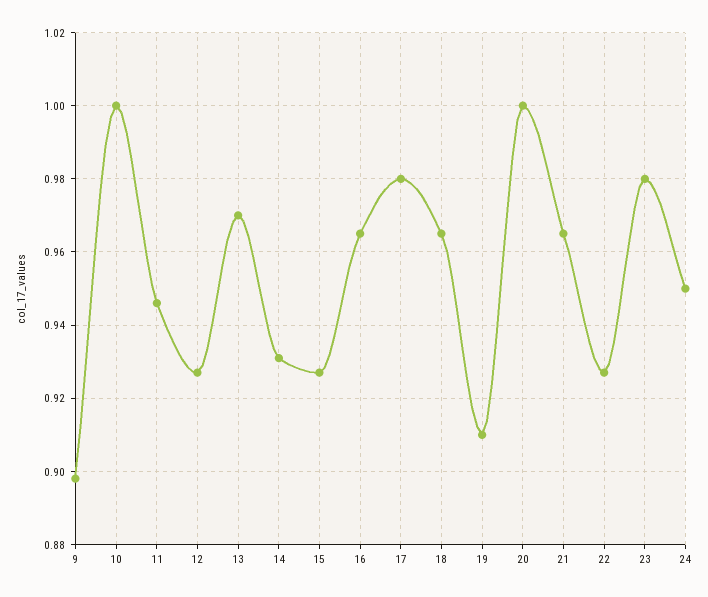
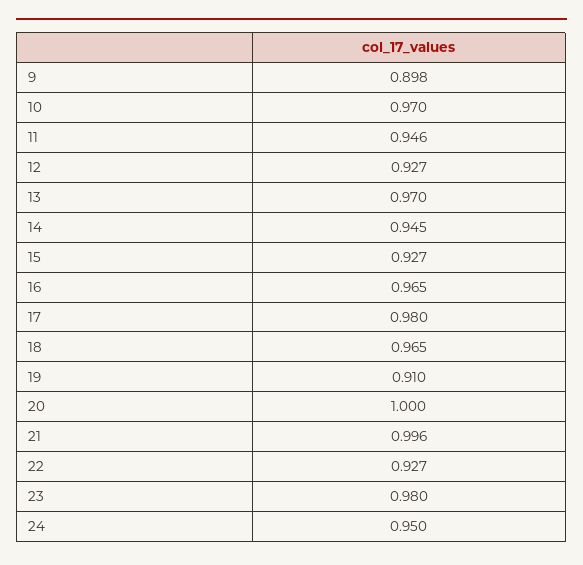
10: 1 -> 0.97
14: 0.93 -> 0.945
21: 0.965 -> 0.996

